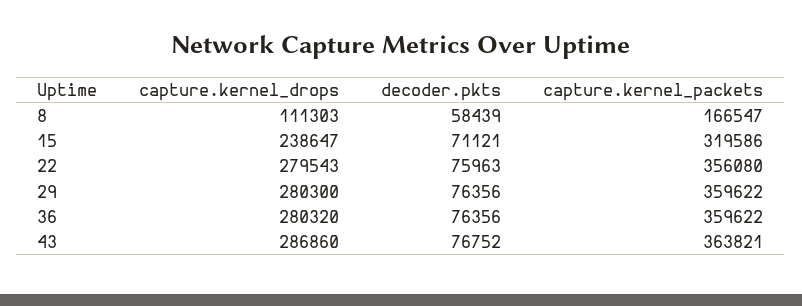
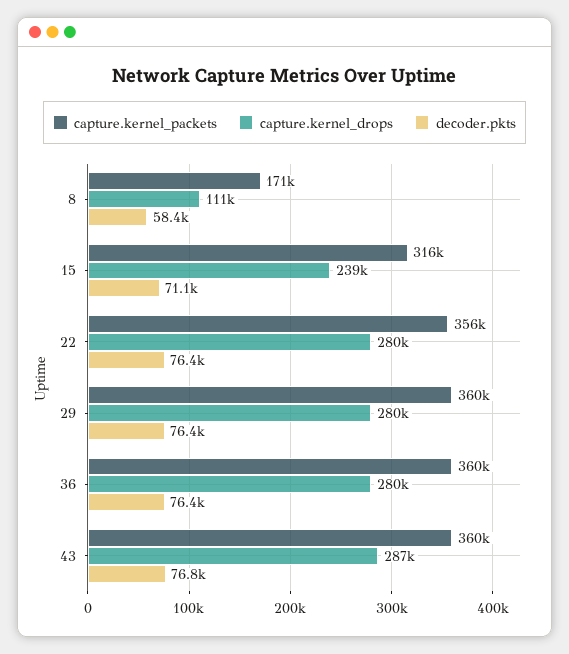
capture.kernel_packets, 8: 166547 -> 171000
capture.kernel_packets, 15: 319586 -> 316000
decoder.pkts, 22: 75963 -> 76400
capture.kernel_packets, 43: 363821 -> 360000

